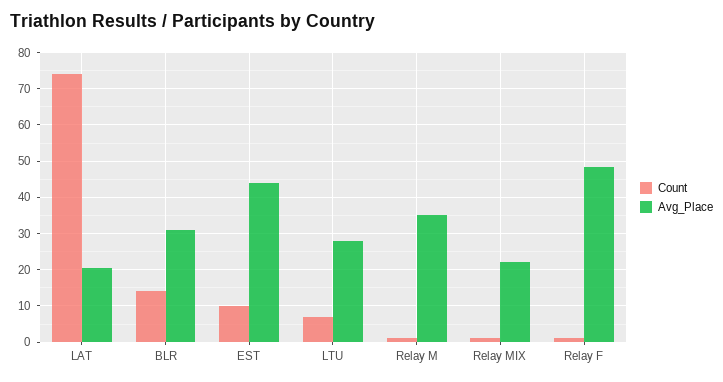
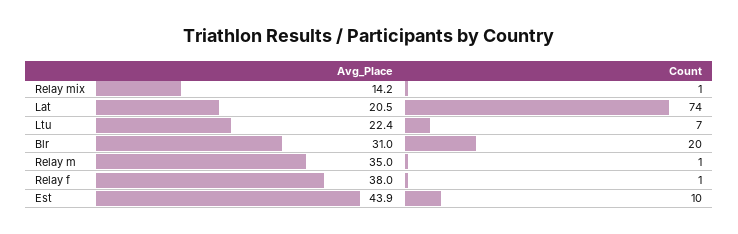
Count, BLR: 14 -> 20
Avg_Place, LTU: 28 -> 22.4
Avg_Place, Relay MIX: 22 -> 14.2
Avg_Place, Relay F: 48 -> 38

